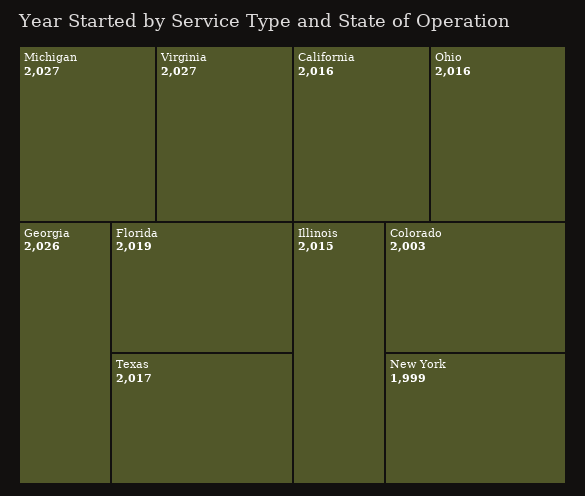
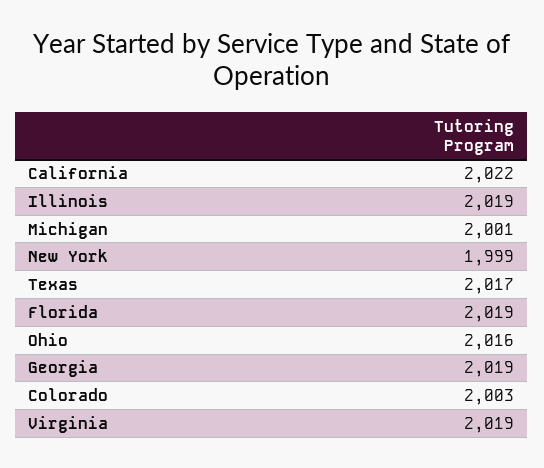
Michigan: 2027 -> 2001
Virginia: 2027 -> 2019
Georgia: 2026 -> 2019
California: 2016 -> 2022
Illinois: 2015 -> 2019

